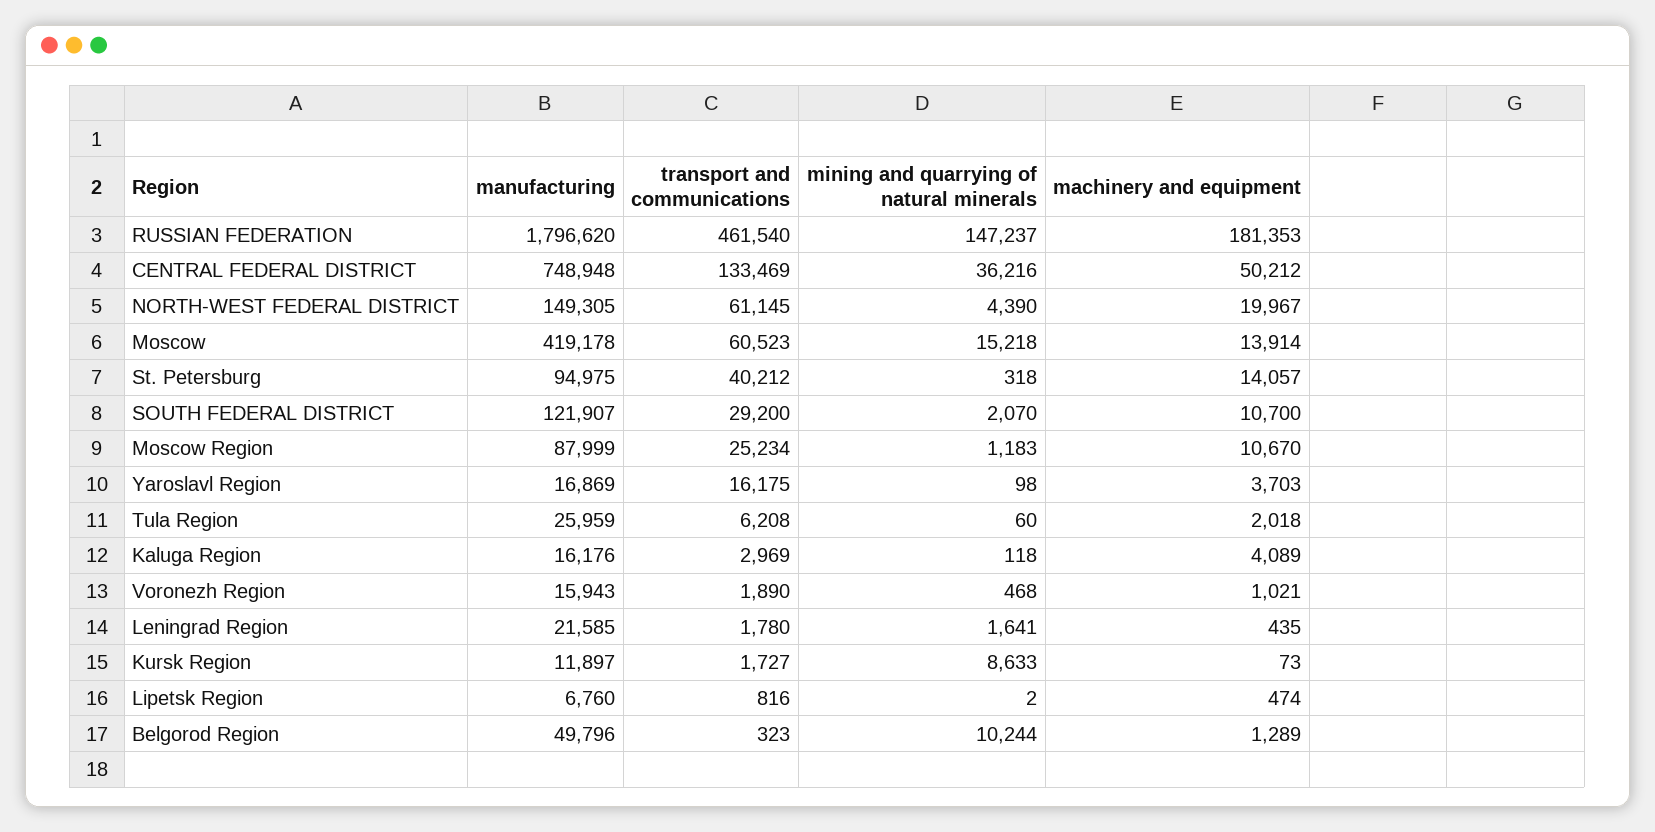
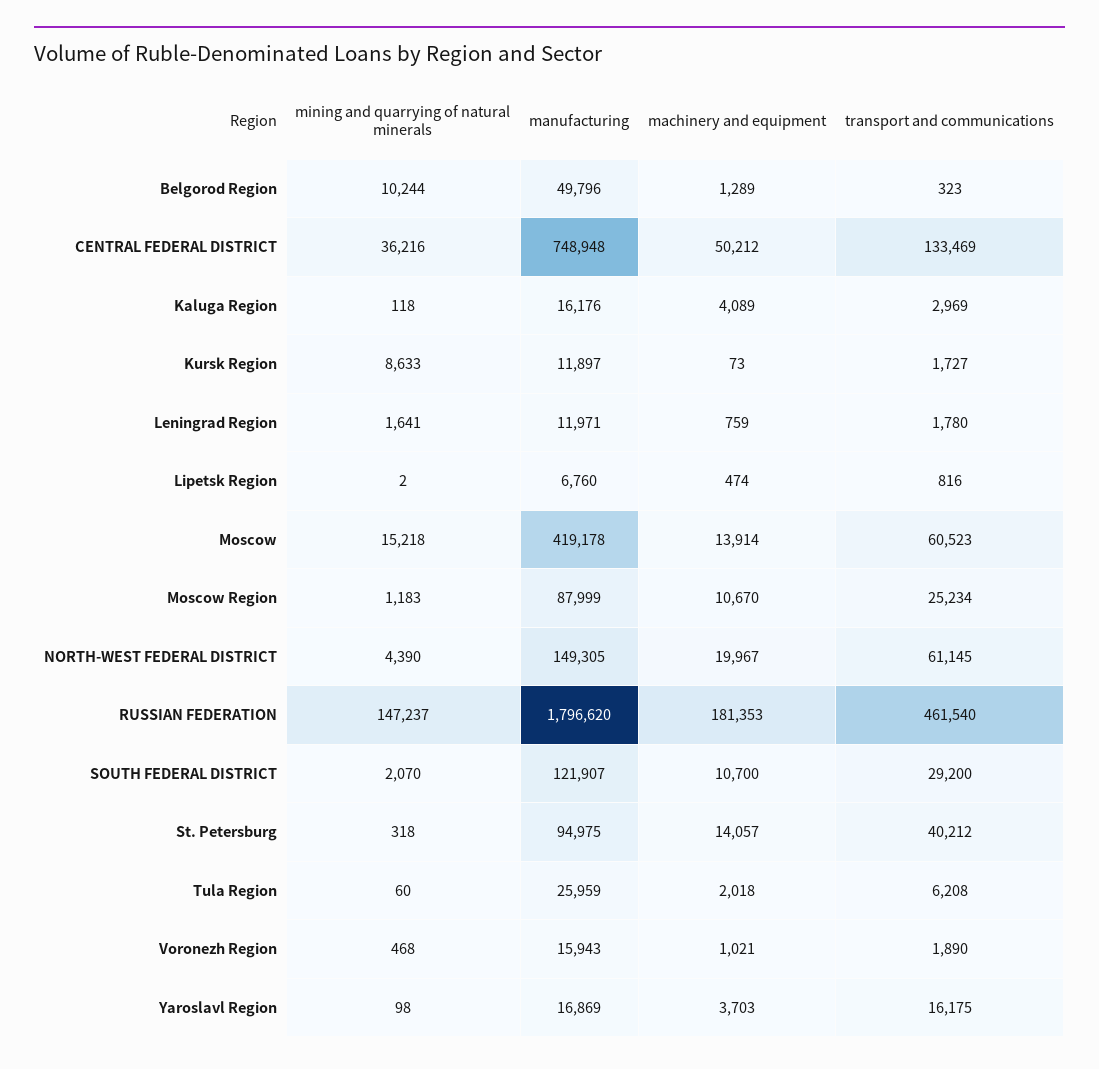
manufacturing, Leningrad Region: 21585 -> 11971
machinery and equipment, Leningrad Region: 435 -> 759

